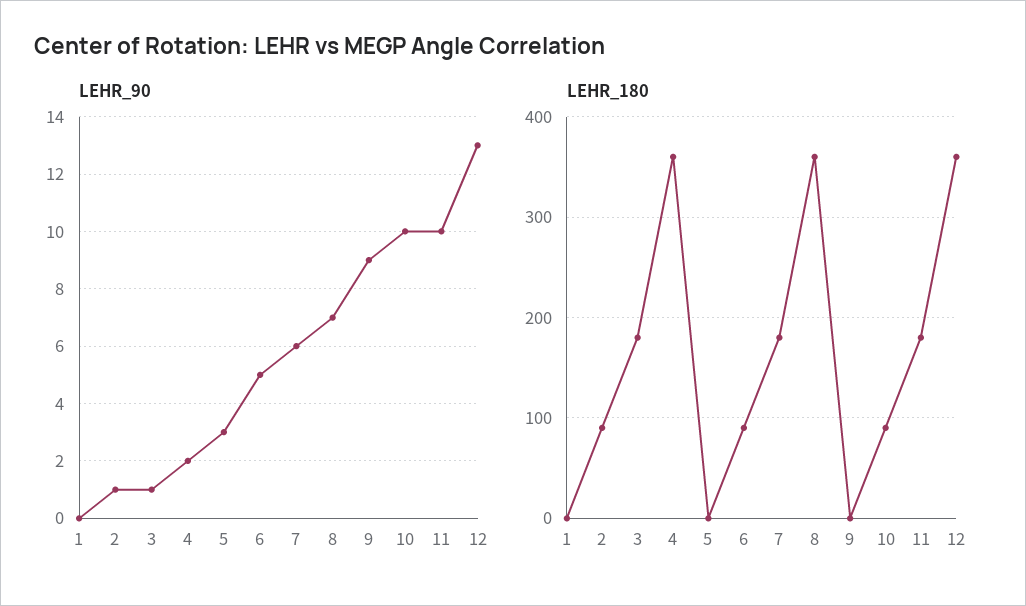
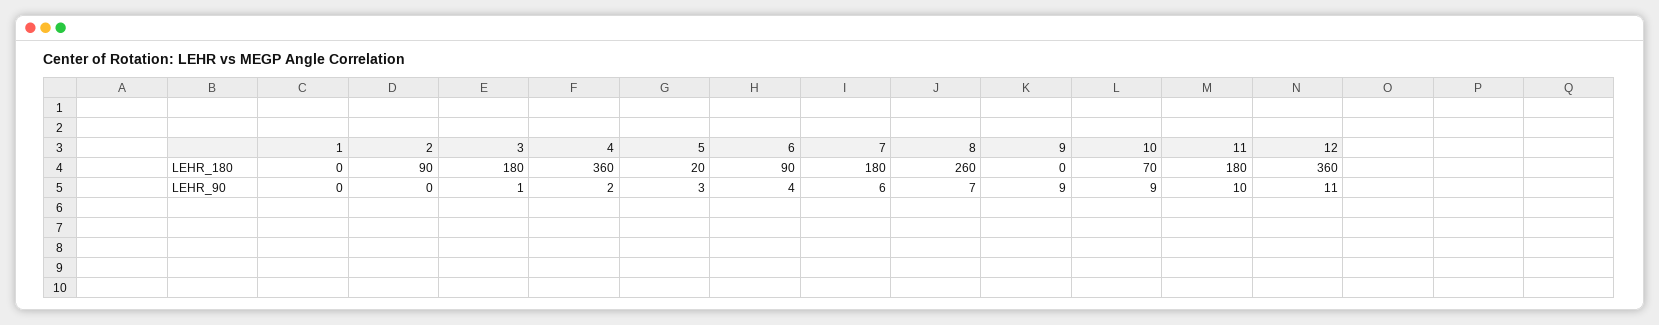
LEHR_90, 2: 1 -> 0
LEHR_90, 6: 5 -> 4
LEHR_90, 10: 10 -> 9
LEHR_90, 12: 13 -> 11
LEHR_180, 5: 0 -> 20
LEHR_180, 8: 360 -> 260
LEHR_180, 10: 90 -> 70

